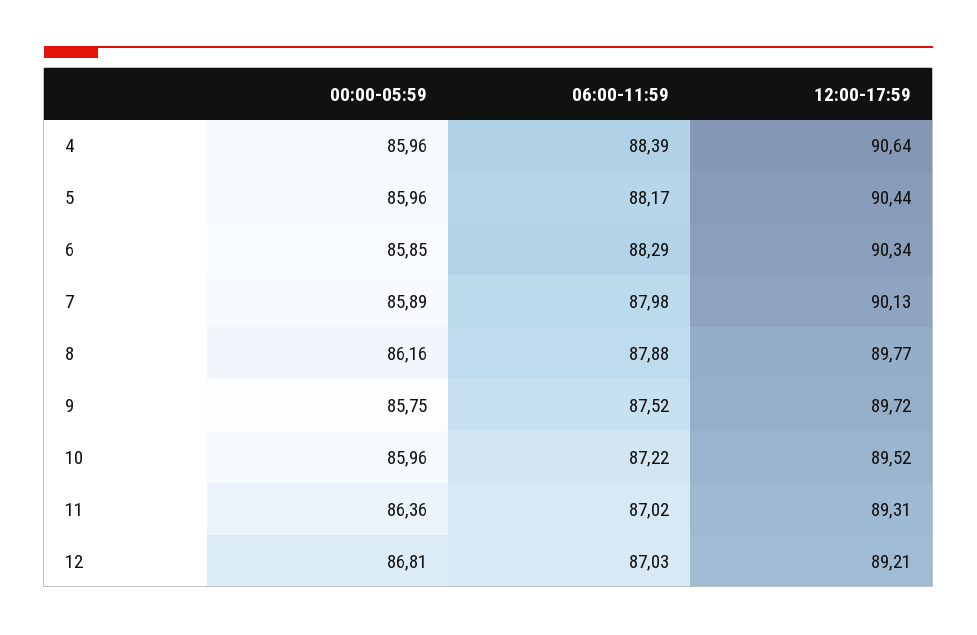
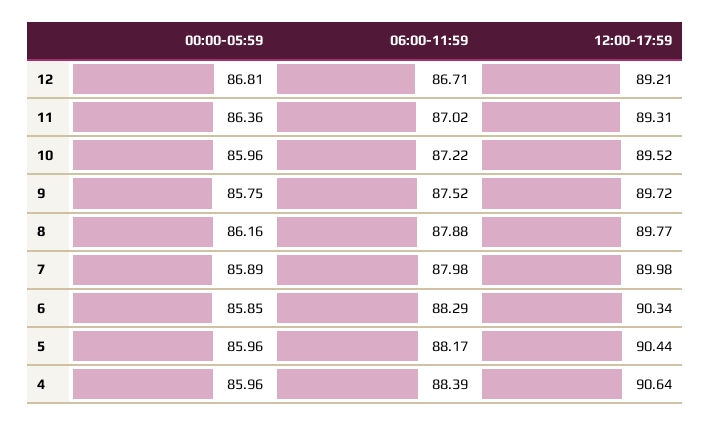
12:00-17:59, 7: 90.13 -> 89.98
06:00-11:59, 12: 87.03 -> 86.71

